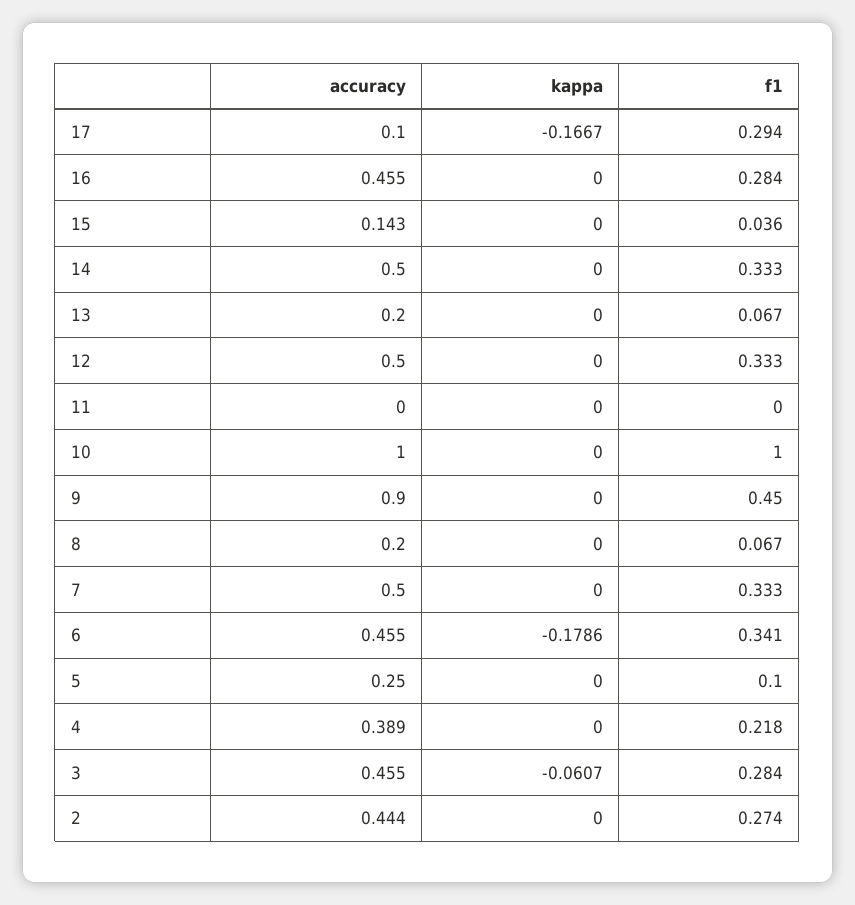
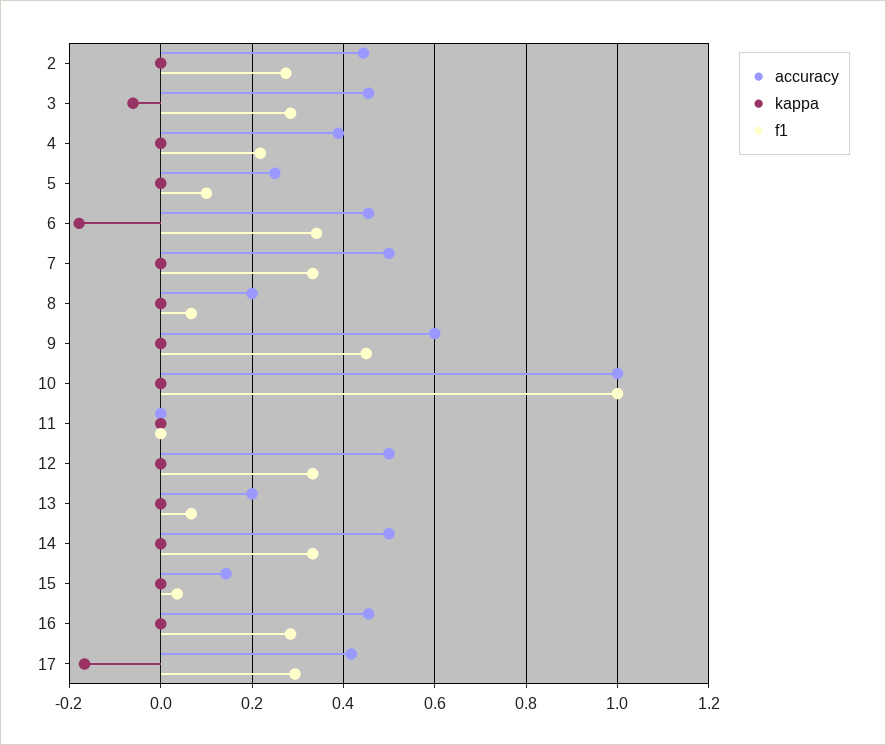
accuracy, 17: 0.1 -> 0.42
accuracy, 9: 0.9 -> 0.6

